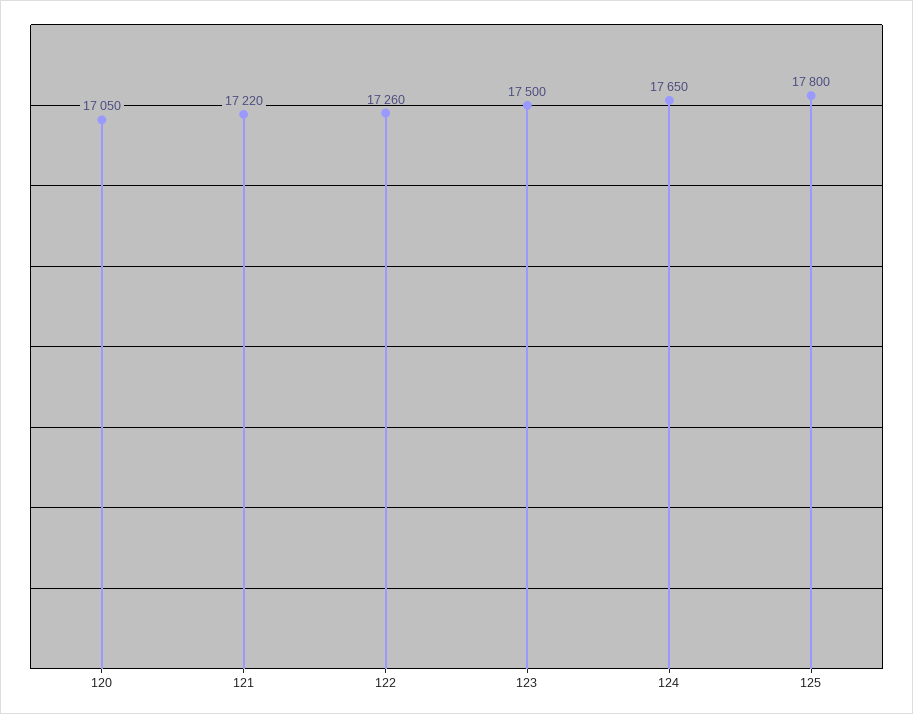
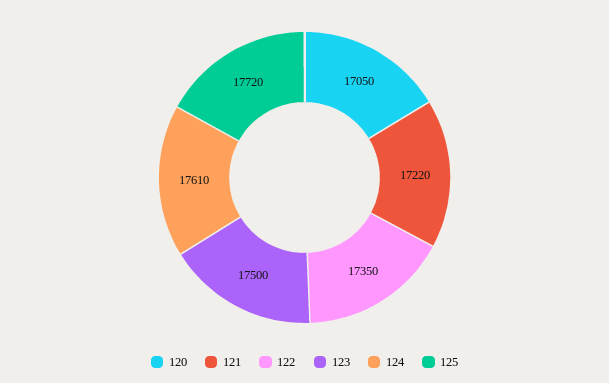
122: 17260 -> 17350
124: 17650 -> 17610
125: 17800 -> 17720

